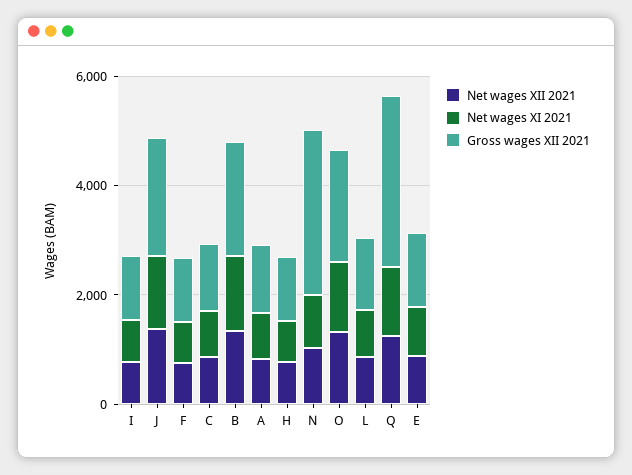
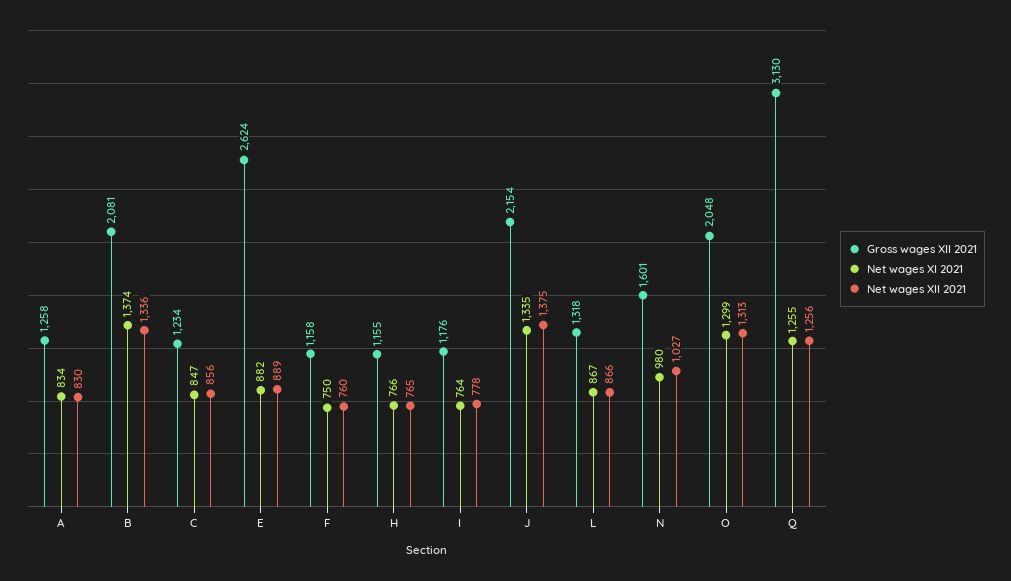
Gross wages XII 2021, N: 3000 -> 1601
Gross wages XII 2021, E: 1500 -> 2624

